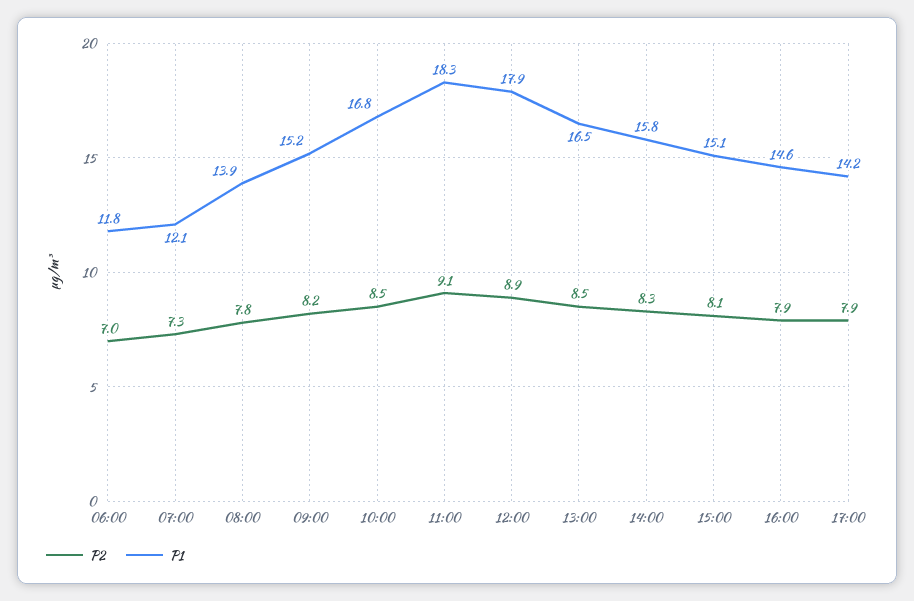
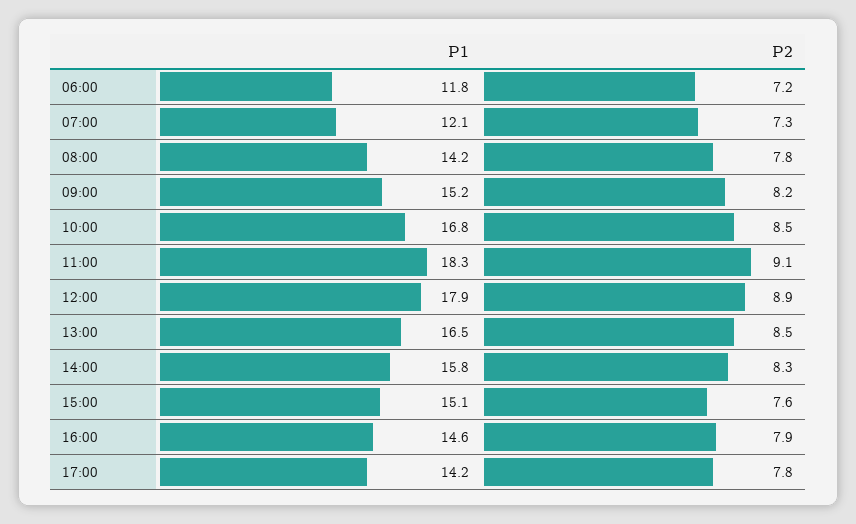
P2, 06:00: 7 -> 7.2
P1, 08:00: 13.9 -> 14.2
P2, 15:00: 8.1 -> 7.6
P2, 17:00: 7.9 -> 7.8

